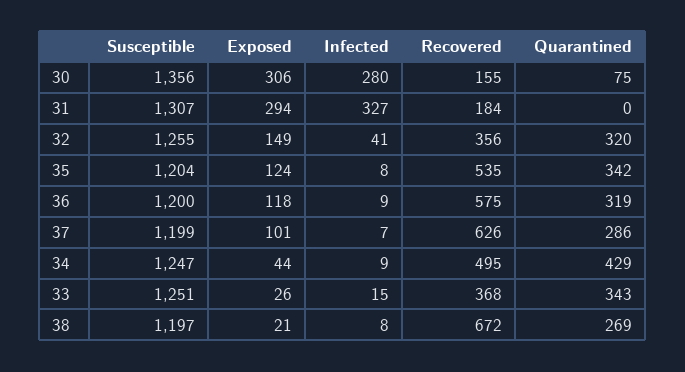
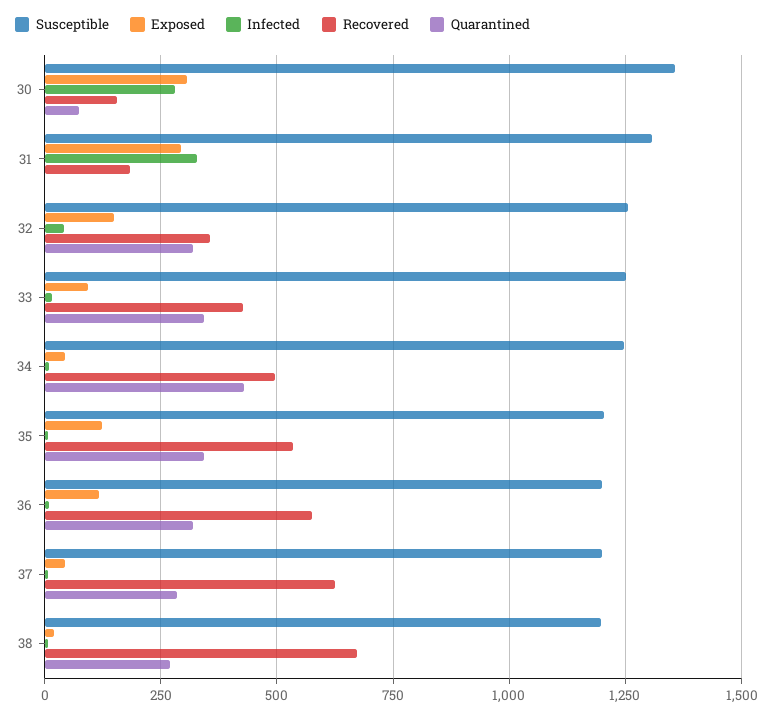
Exposed, 37: 101 -> 50
Exposed, 33: 26 -> 100
Recovered, 33: 368 -> 425

